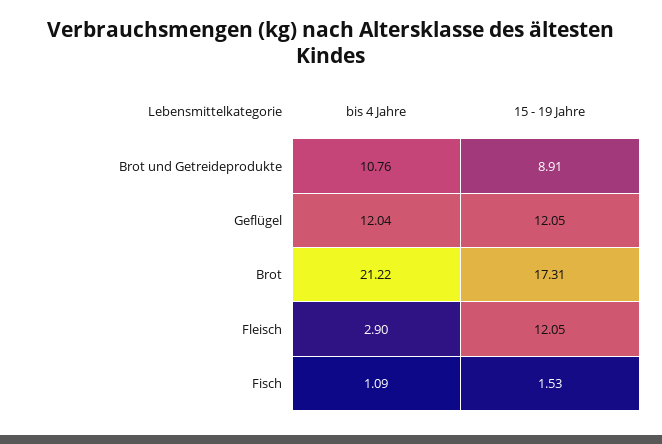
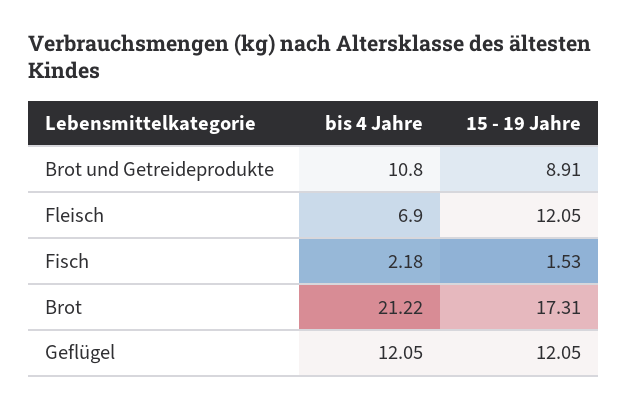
bis 4 Jahre, Brot und Getreideprodukte: 10.76 -> 10.8
bis 4 Jahre, Geflügel: 12.04 -> 12.05
bis 4 Jahre, Fleisch: 2.9 -> 6.9
bis 4 Jahre, Fisch: 1.09 -> 2.18

